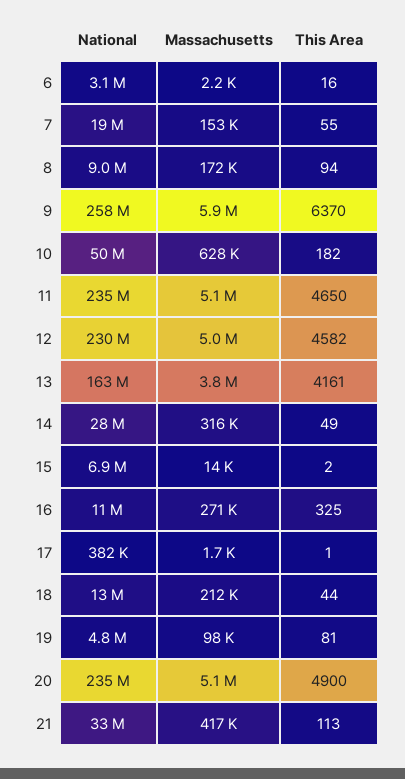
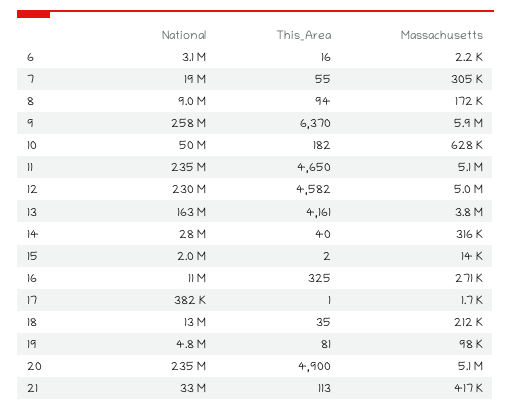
Massachusetts, 7: 153000 -> 305000
This Area, 14: 49 -> 40
National, 15: 6900000 -> 2000000
This Area, 18: 44 -> 35

